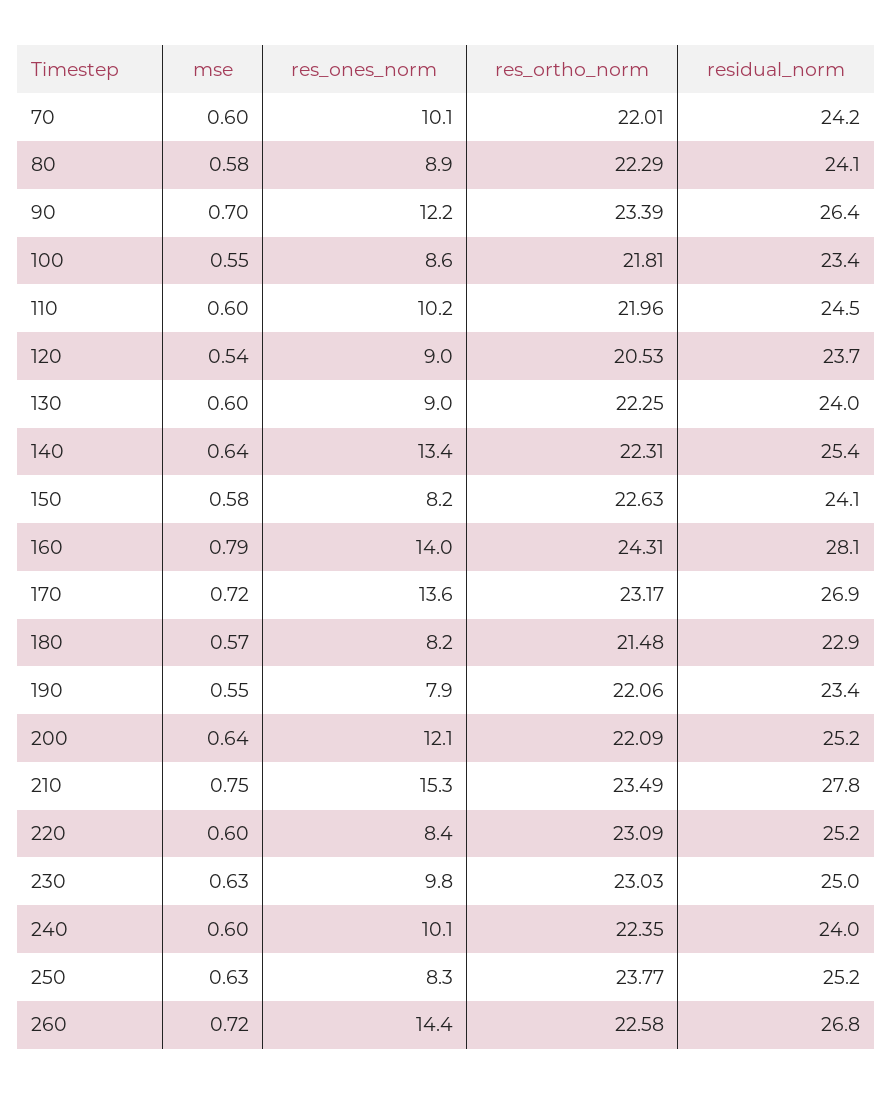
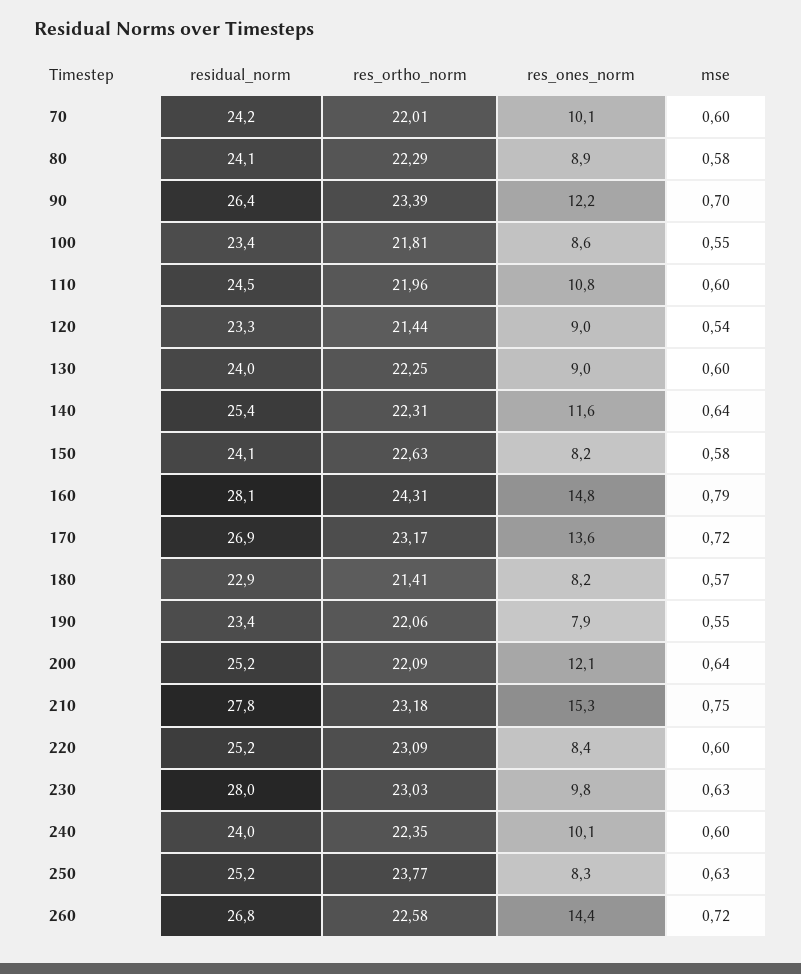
res_ones_norm, 110: 10.2 -> 10.8
res_ortho_norm, 120: 20.53 -> 21.44
residual_norm, 120: 23.7 -> 23.3
res_ones_norm, 140: 13.4 -> 11.6
res_ones_norm, 160: 14 -> 14.8
res_ortho_norm, 180: 21.48 -> 21.41
res_ortho_norm, 210: 23.49 -> 23.18
residual_norm, 230: 25 -> 28

